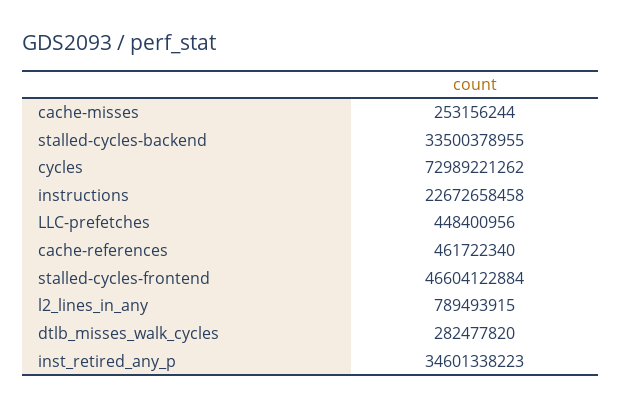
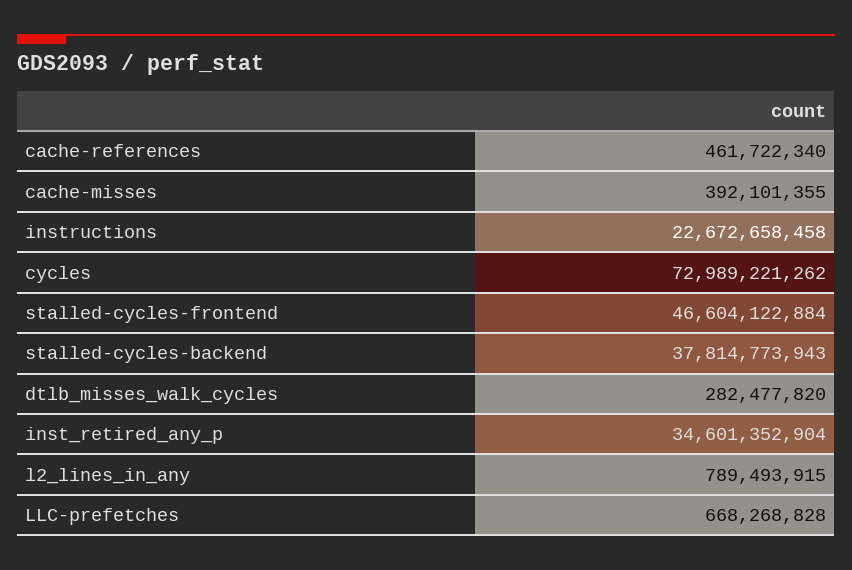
cache-misses: 253156244 -> 392101355
stalled-cycles-backend: 33500378955 -> 37814773943
LLC-prefetches: 448400956 -> 668268828
inst_retired_any_p: 34601338223 -> 34601352904

